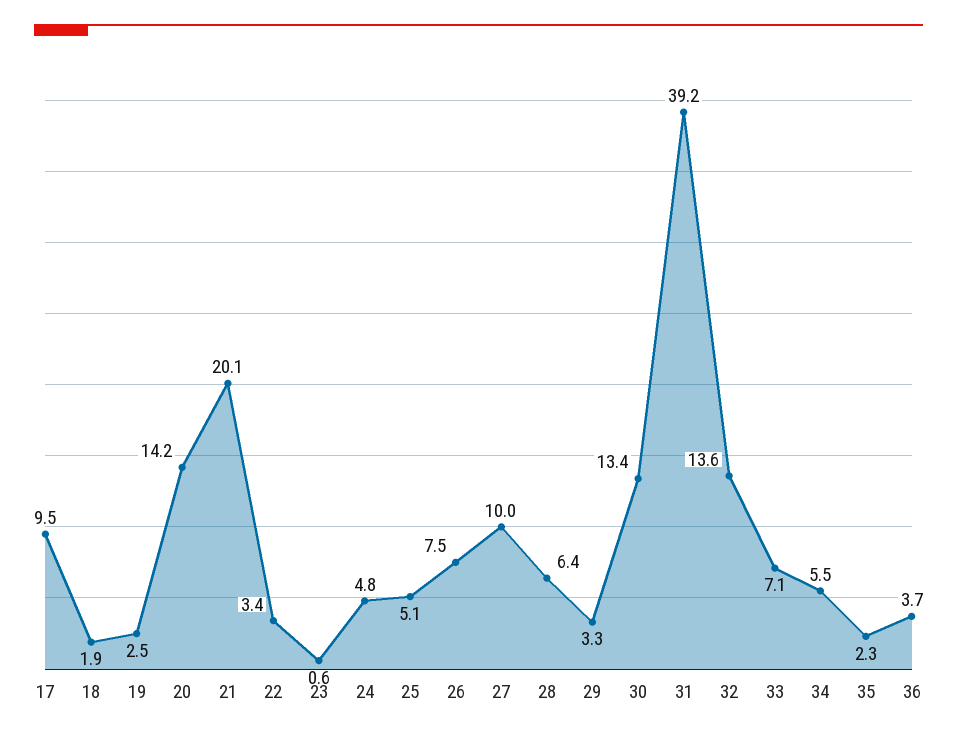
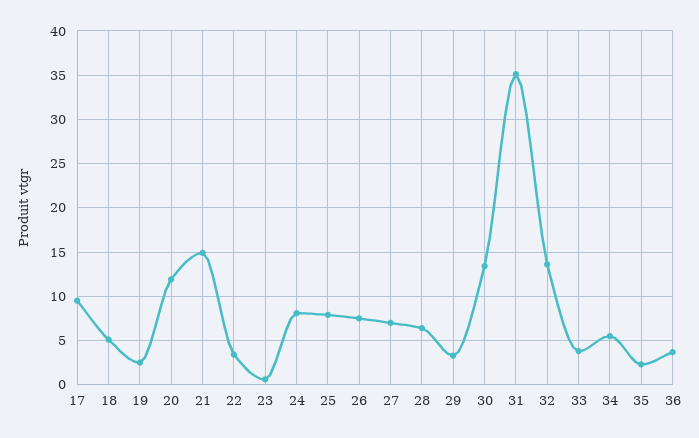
18: 1.9 -> 5
20: 14.2 -> 12
21: 20.1 -> 15
24: 4.8 -> 8
25: 5.1 -> 8
27: 10 -> 7
31: 39.2 -> 35
33: 7.1 -> 4

